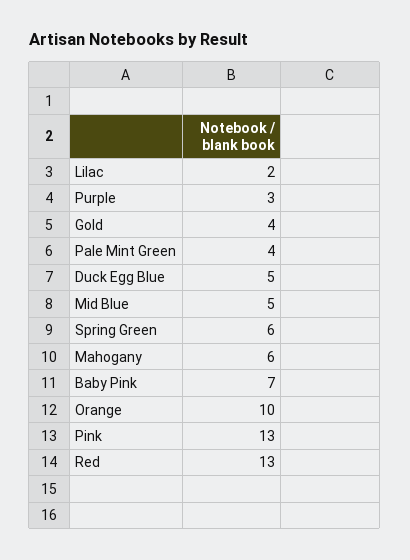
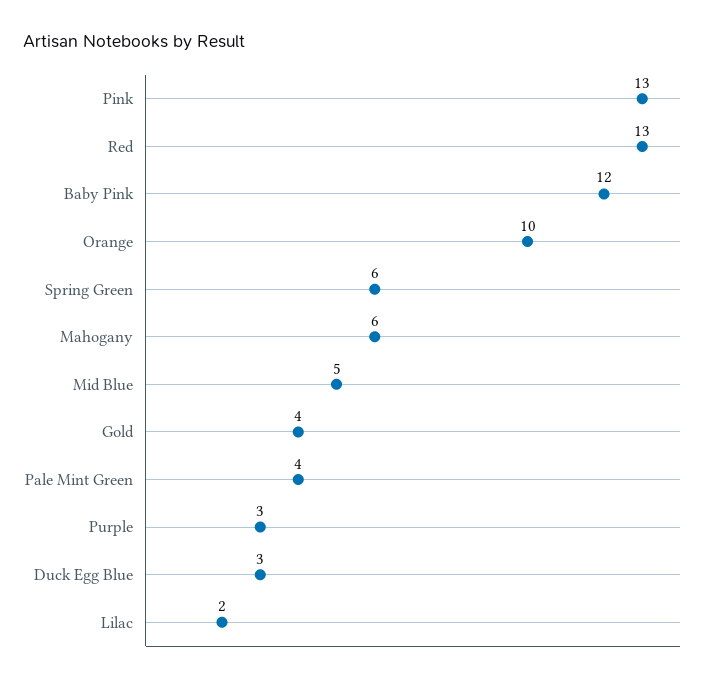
Duck Egg Blue: 5 -> 3
Baby Pink: 7 -> 12

